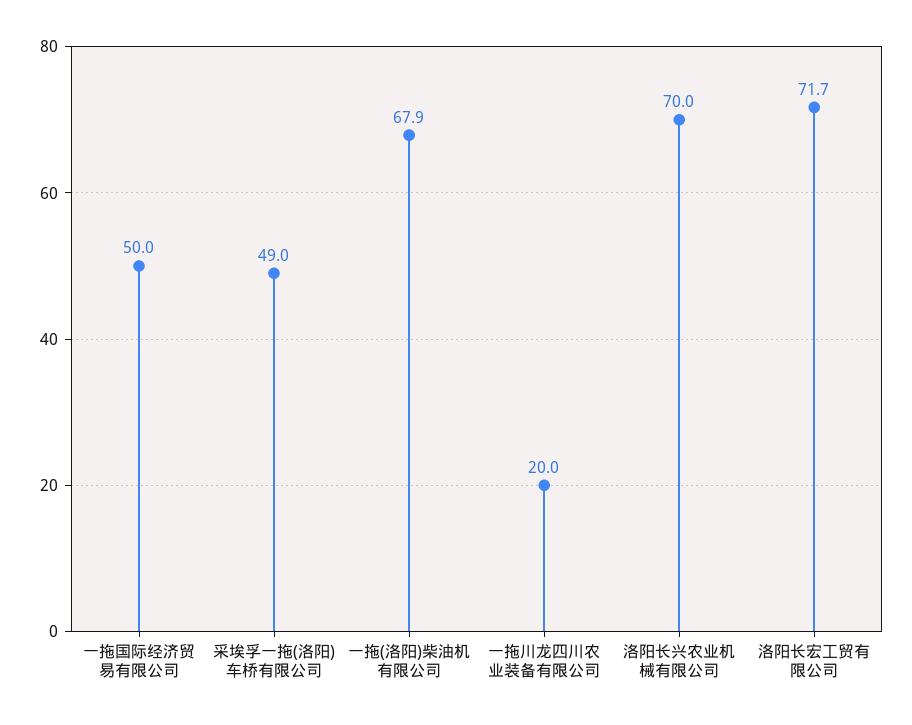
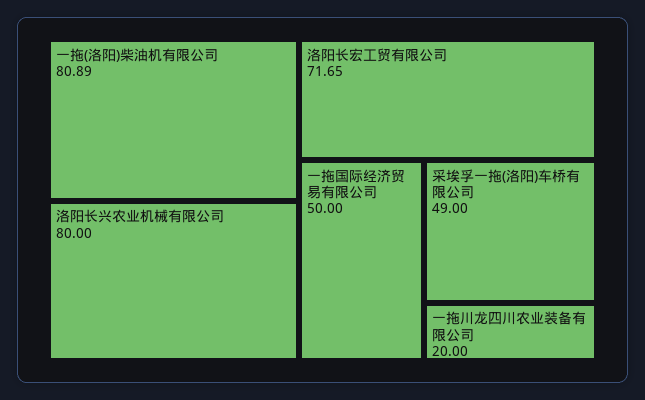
一拖(洛阳)柴油机有限公司: 67.9 -> 80.89
洛阳长兴农业机械有限公司: 70 -> 80

